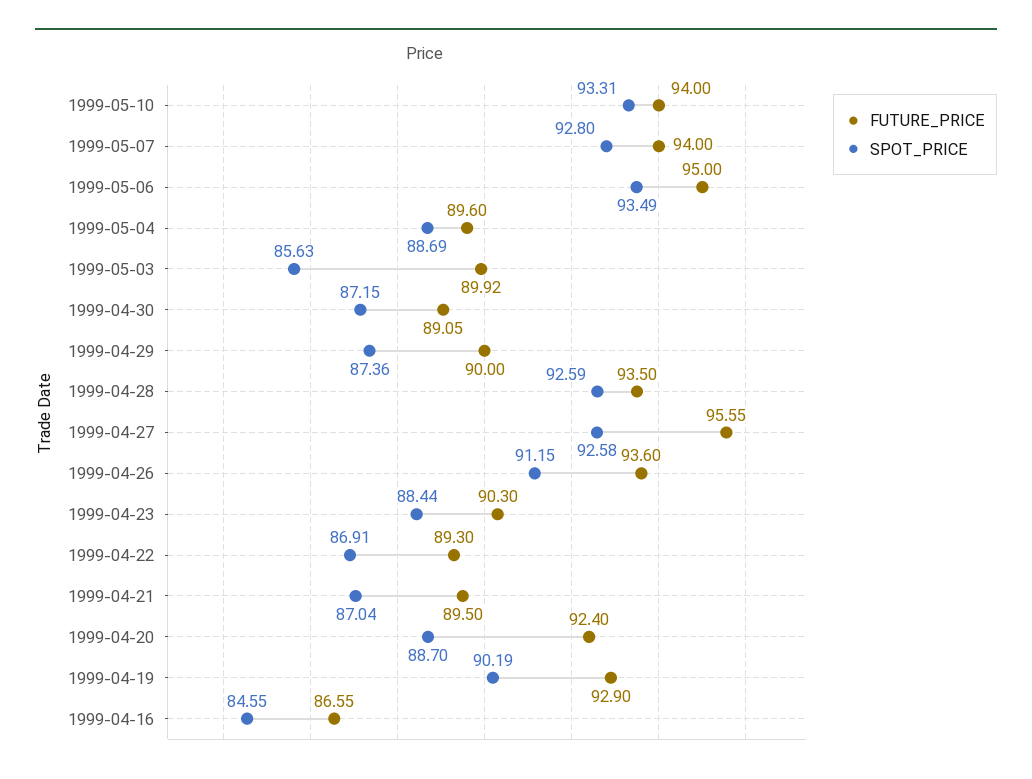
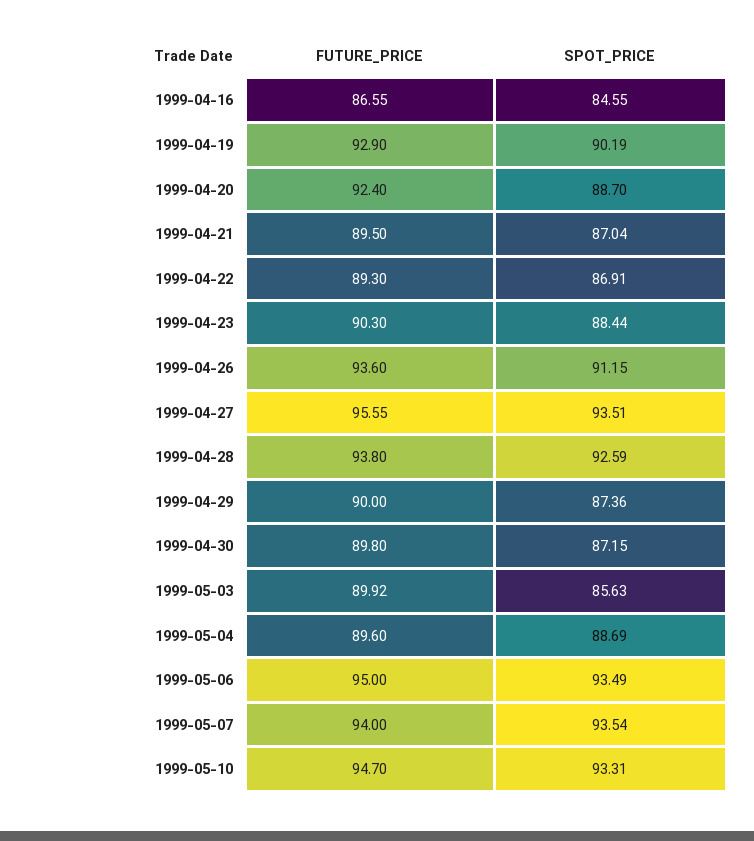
FUTURE_PRICE, 1999-05-10: 94 -> 94.7
SPOT_PRICE, 1999-05-07: 92.8 -> 93.54
FUTURE_PRICE, 1999-04-30: 89.05 -> 89.8
FUTURE_PRICE, 1999-04-28: 93.5 -> 93.8
SPOT_PRICE, 1999-04-27: 92.58 -> 93.51

